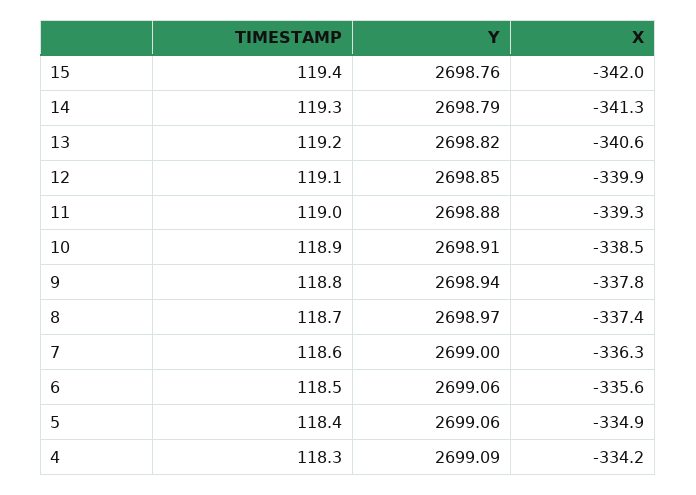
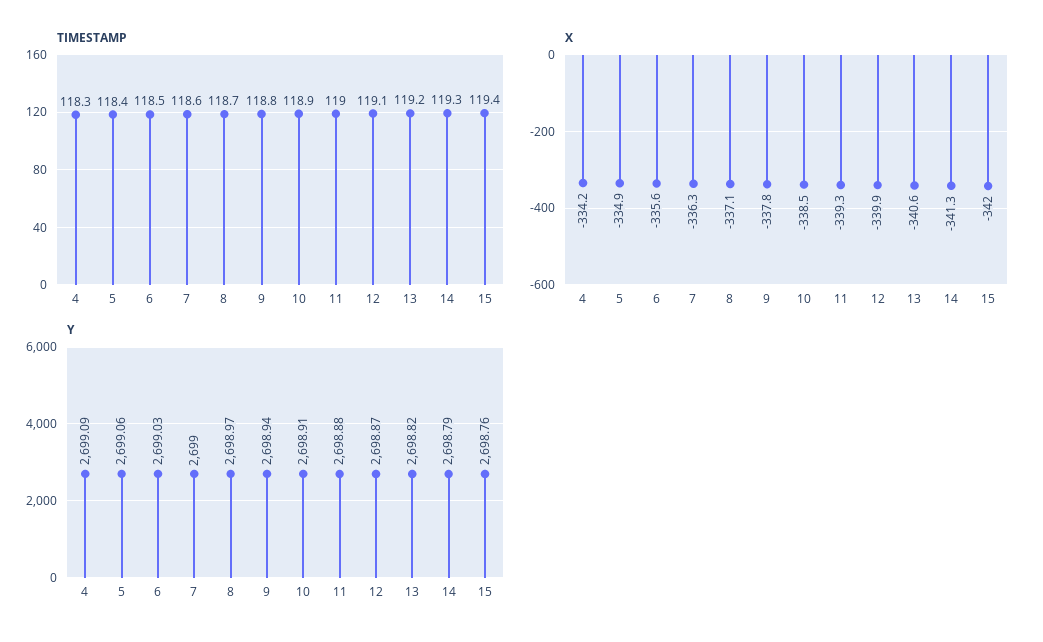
Y, 12: 2698.85 -> 2698.87
X, 8: -337.4 -> -337.1
Y, 6: 2699.06 -> 2699.03

